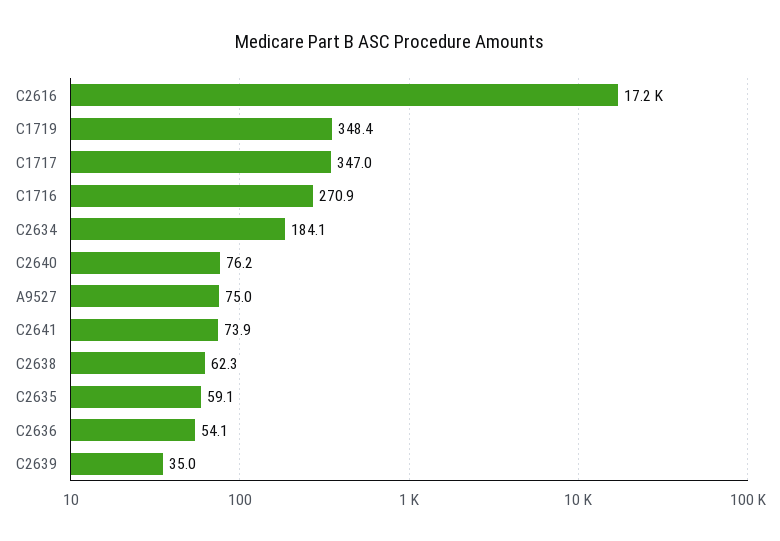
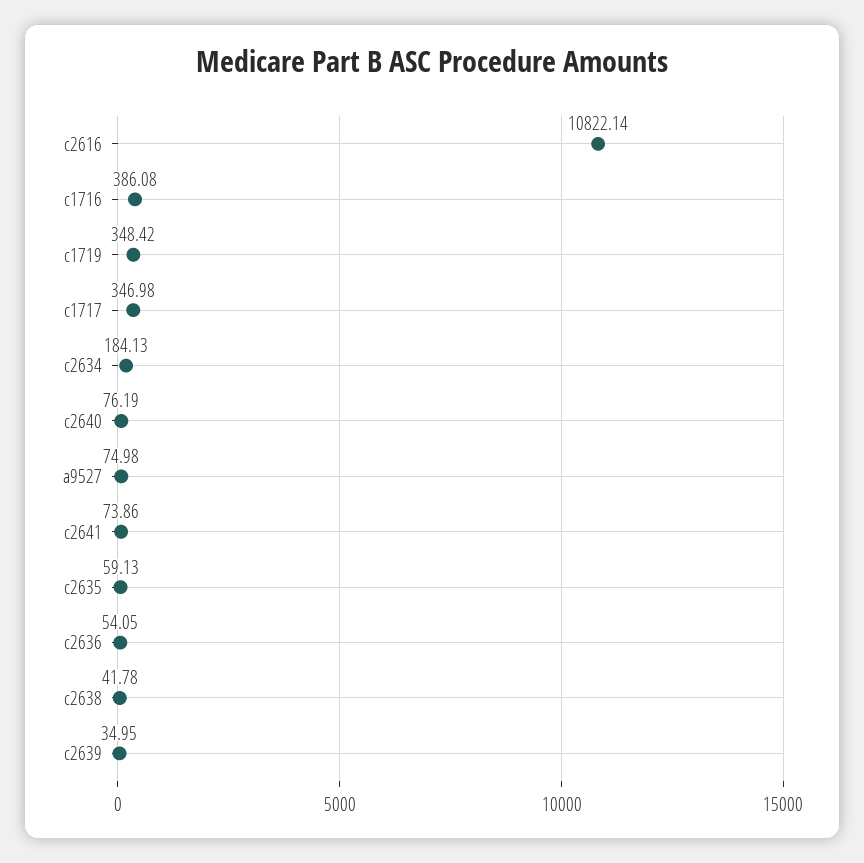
C2616: 17200 -> 10822.14
C1716: 270.9 -> 386.08
C2638: 62.3 -> 41.78

